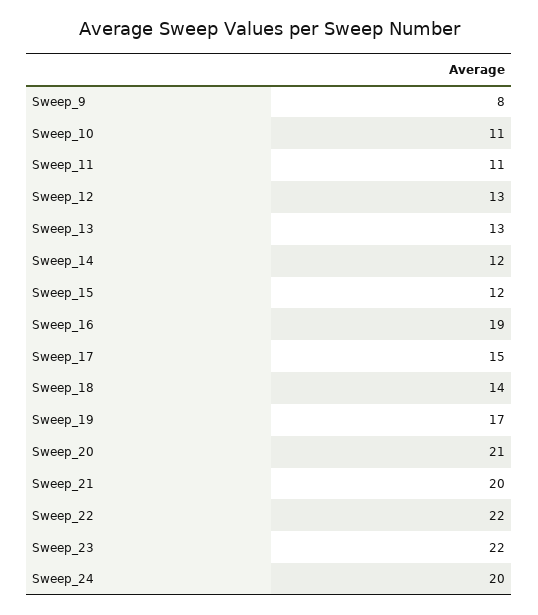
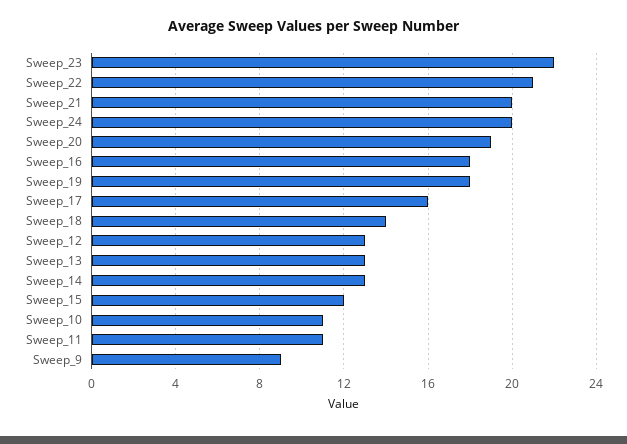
Sweep_9: 8 -> 9
Sweep_14: 12 -> 13
Sweep_16: 19 -> 18
Sweep_17: 15 -> 16
Sweep_19: 17 -> 18
Sweep_20: 21 -> 19
Sweep_22: 22 -> 21

